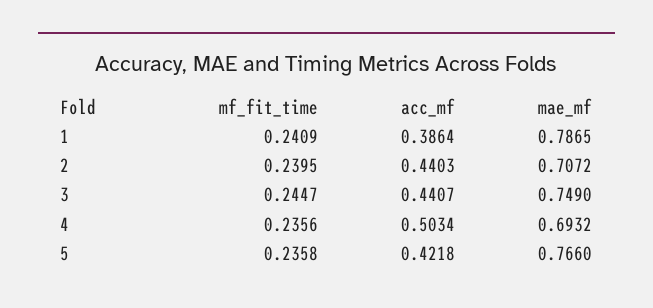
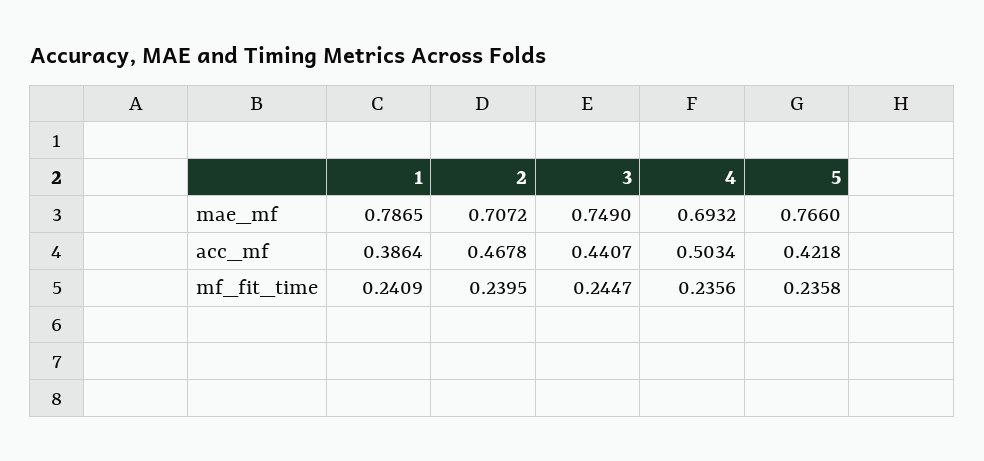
acc_mf, 2: 0.4403 -> 0.4678

